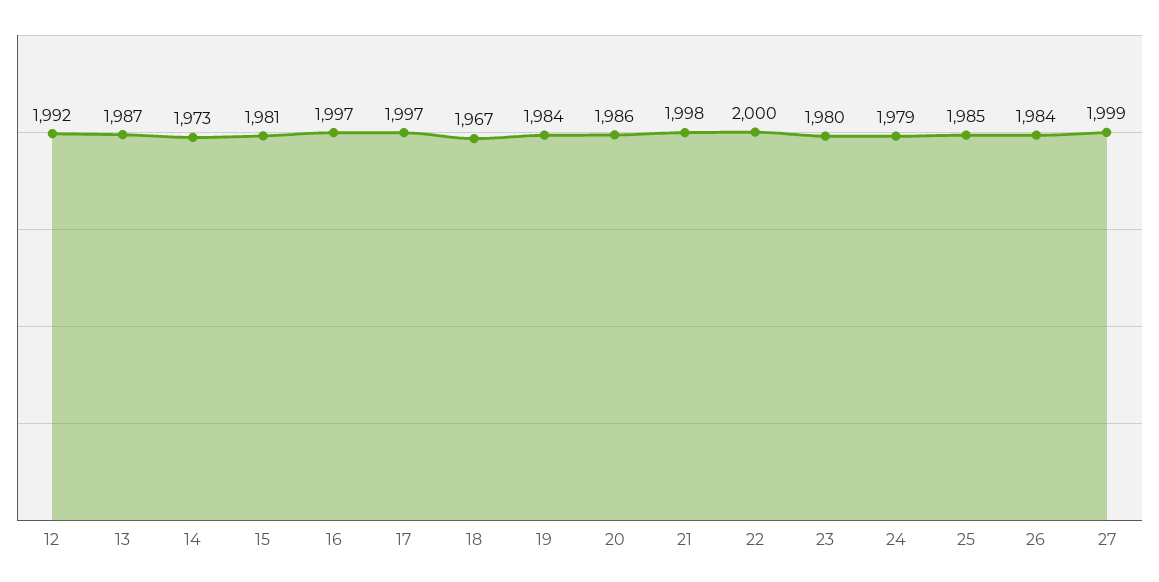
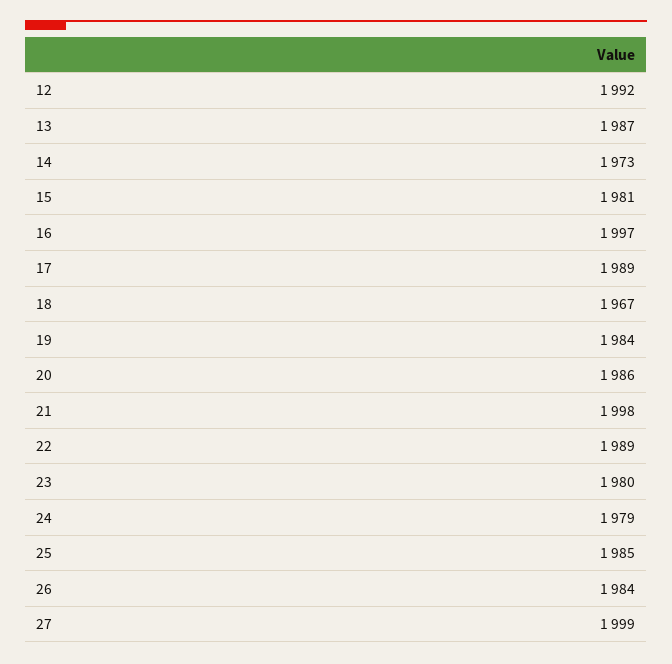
17: 1997 -> 1989
22: 2000 -> 1989

